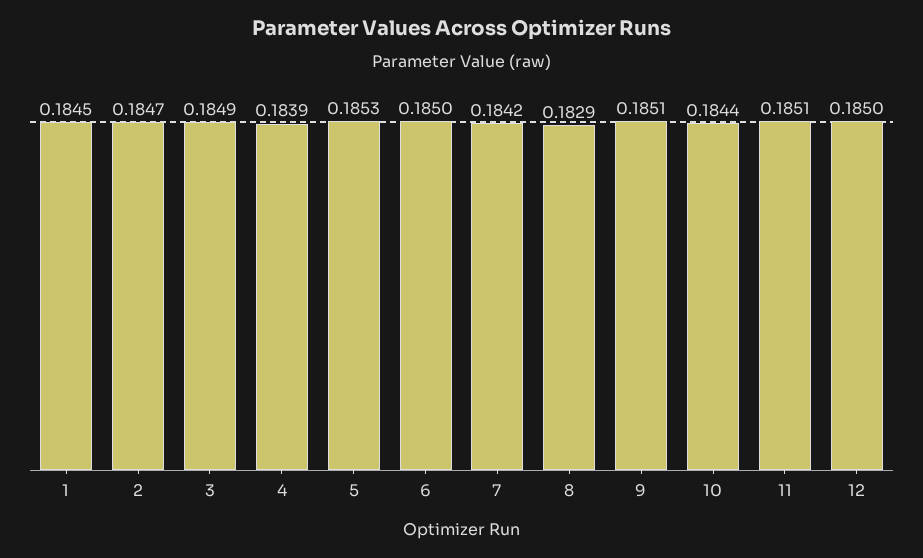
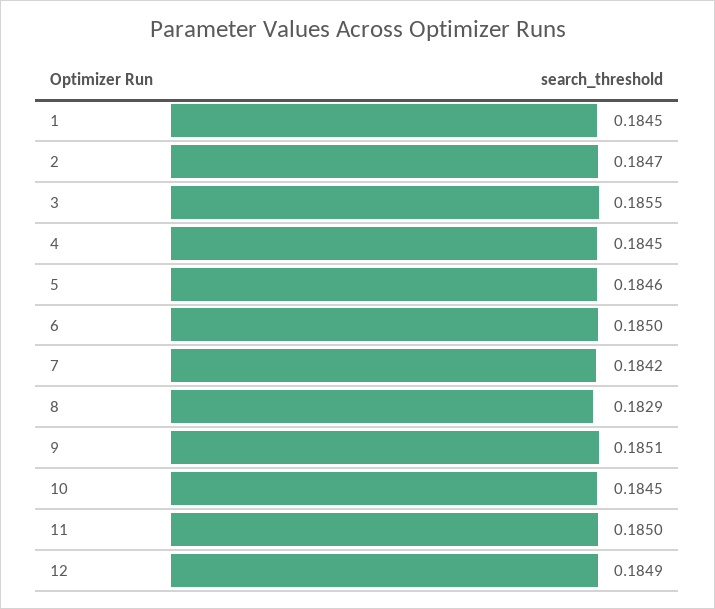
3: 0.1849 -> 0.1855
4: 0.1839 -> 0.1845
5: 0.1853 -> 0.1846
10: 0.1844 -> 0.1845
11: 0.1851 -> 0.185
12: 0.185 -> 0.1849

